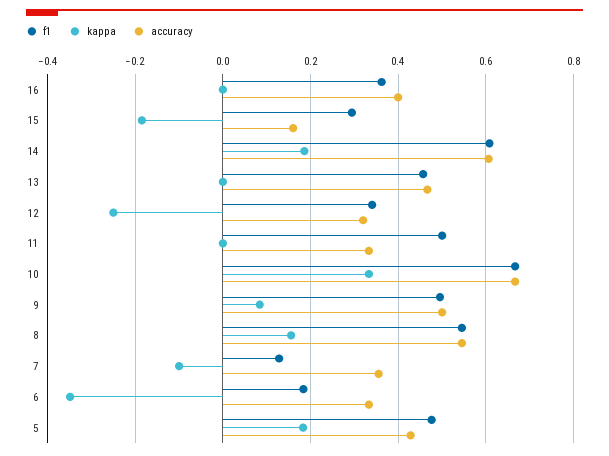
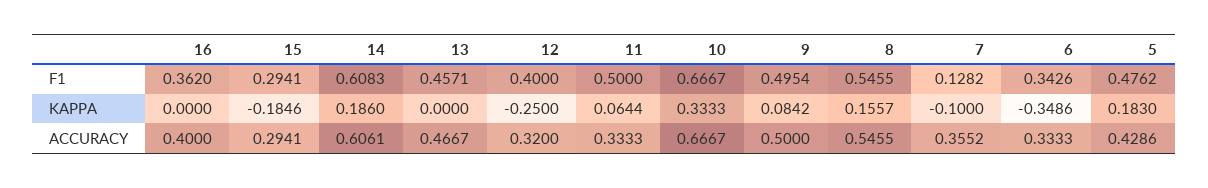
accuracy, 15: 0.16 -> 0.2941
f1, 12: 0.34 -> 0.4
kappa, 11: 0 -> 0.0644
f1, 6: 0.18 -> 0.3426

